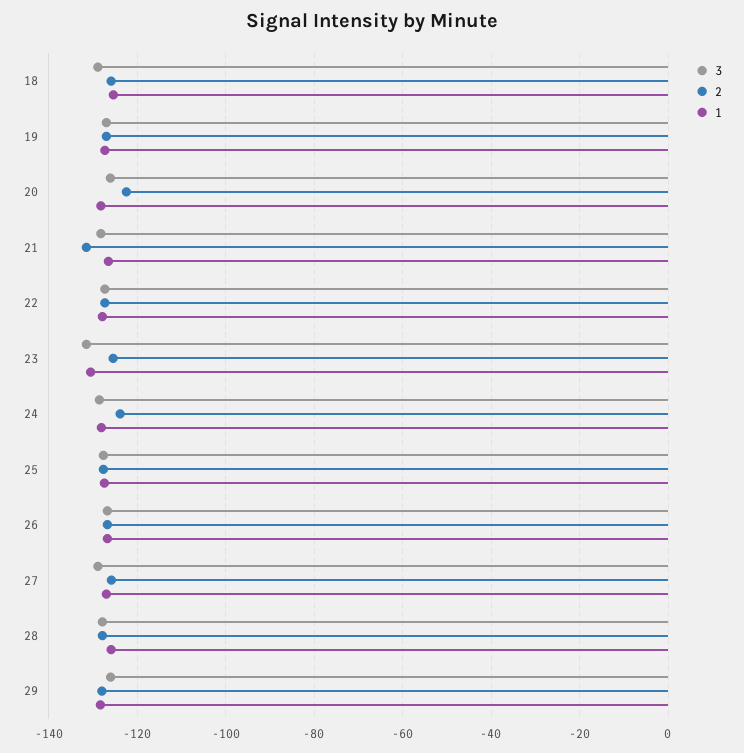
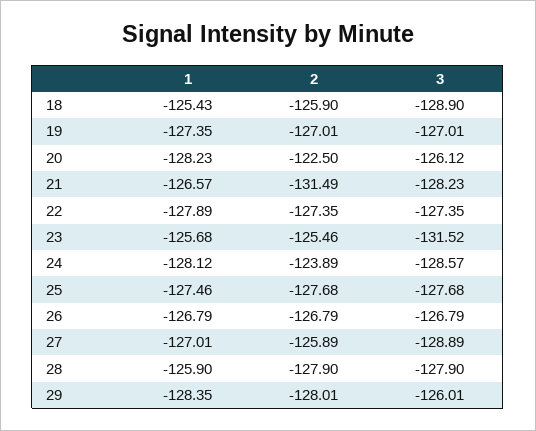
1, 23: -130 -> -125.68

